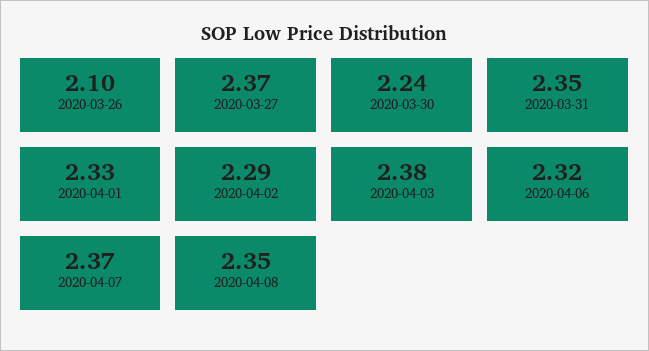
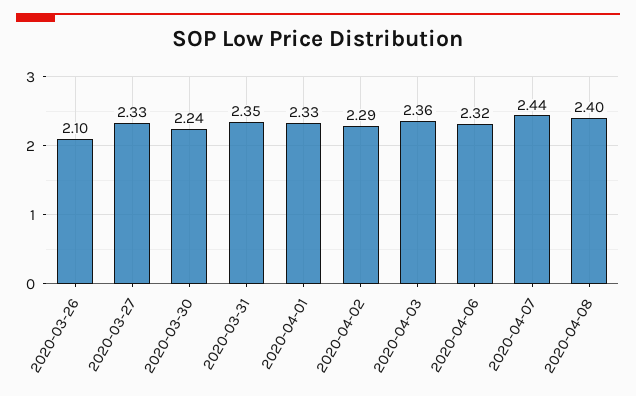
2020-03-27: 2.37 -> 2.33
2020-04-03: 2.38 -> 2.36
2020-04-07: 2.37 -> 2.44
2020-04-08: 2.35 -> 2.4

